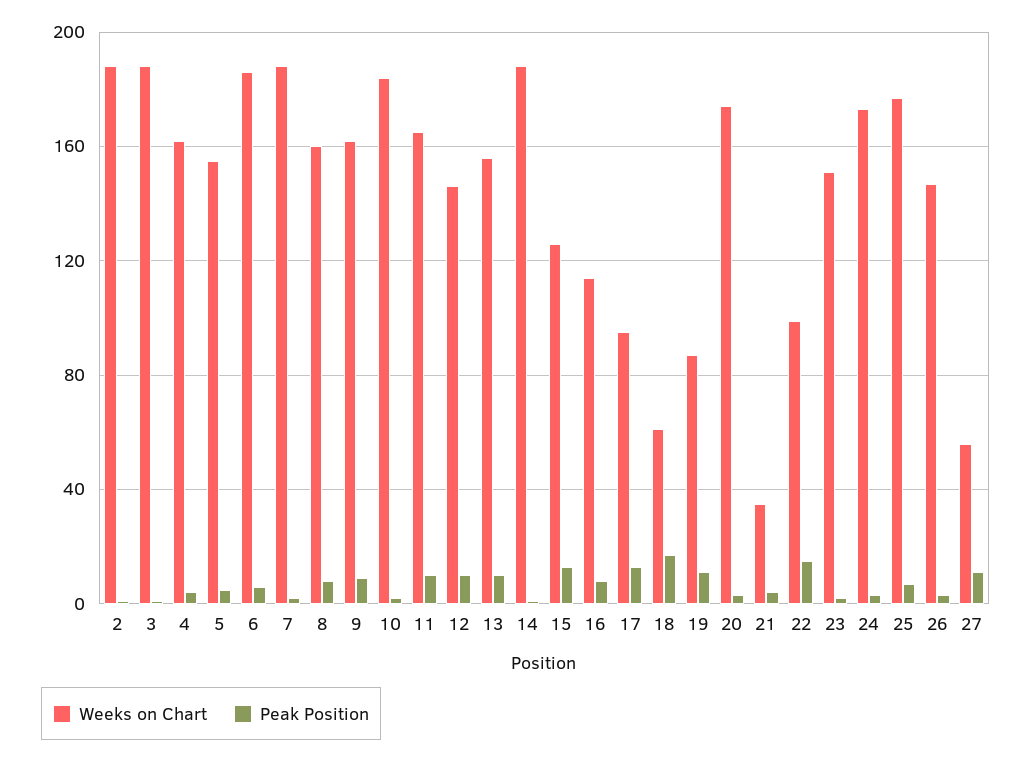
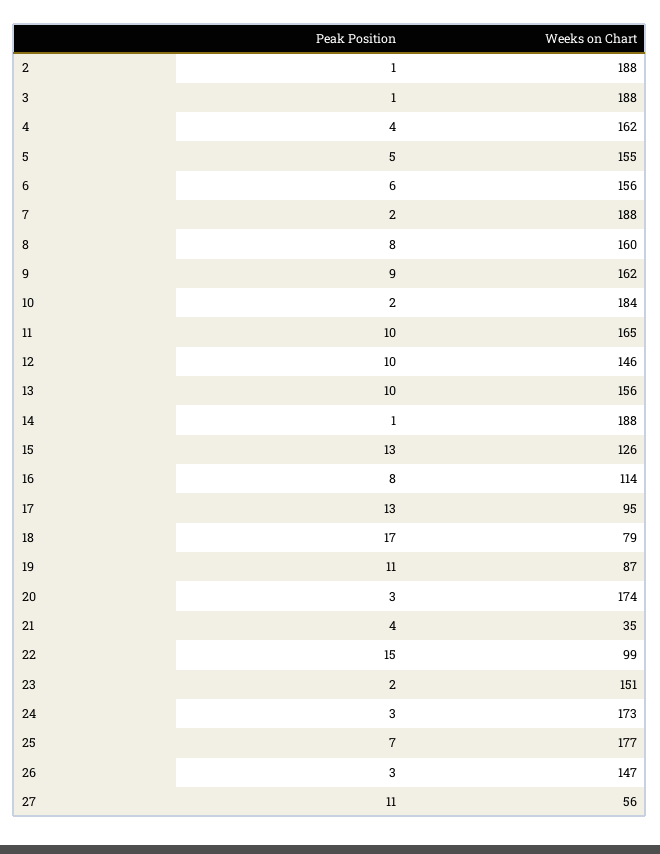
Weeks on Chart, 6: 185 -> 156
Weeks on Chart, 18: 60 -> 79

